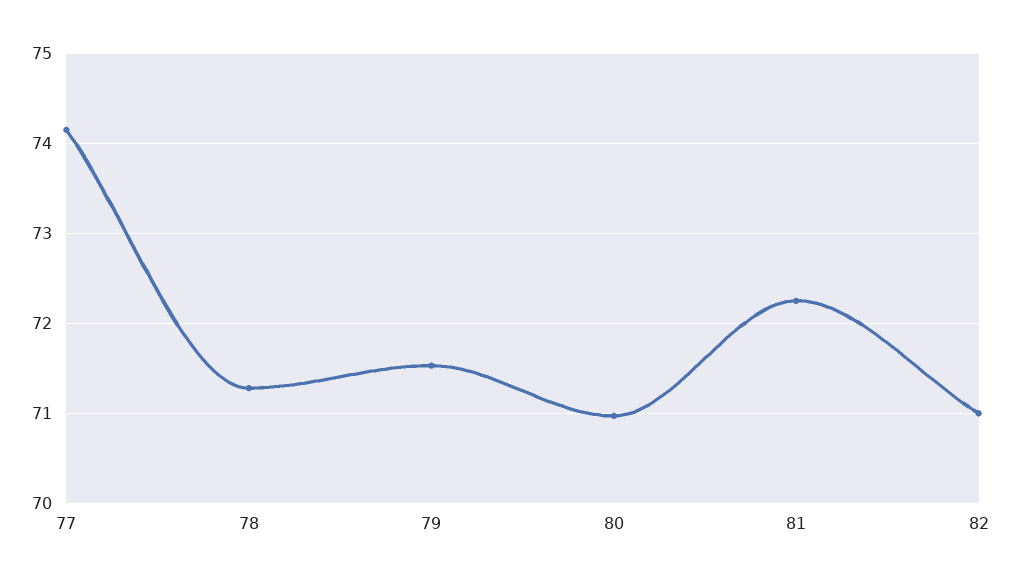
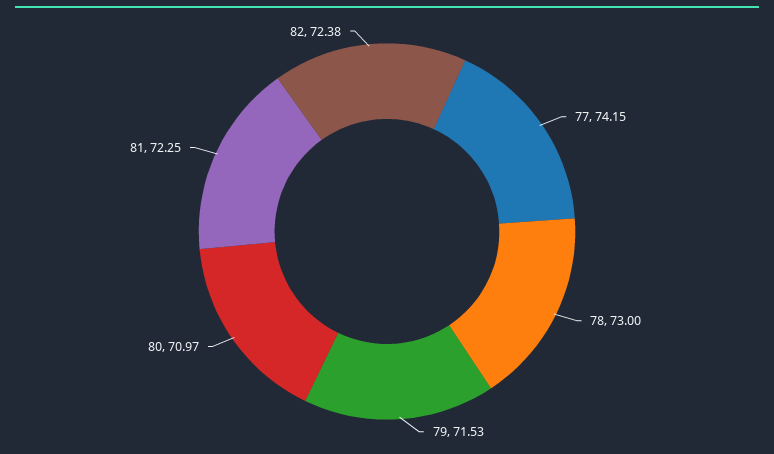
78: 71.3 -> 73
82: 71 -> 72.38

